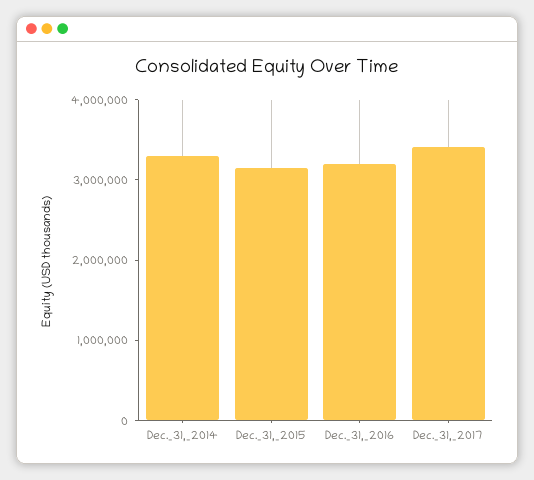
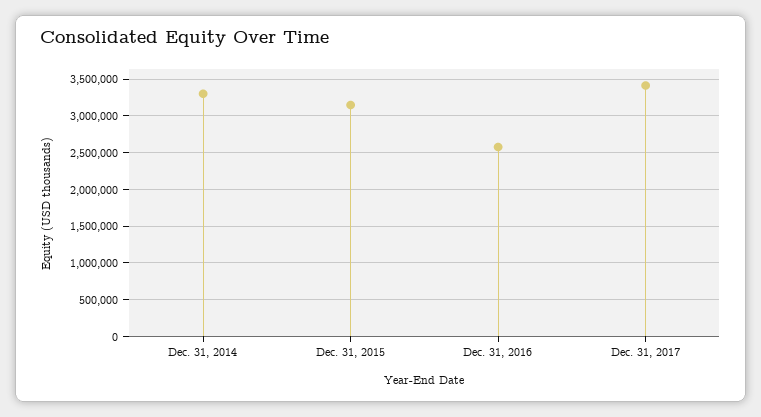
Dec._31,_2016: 3200000 -> 2600000

